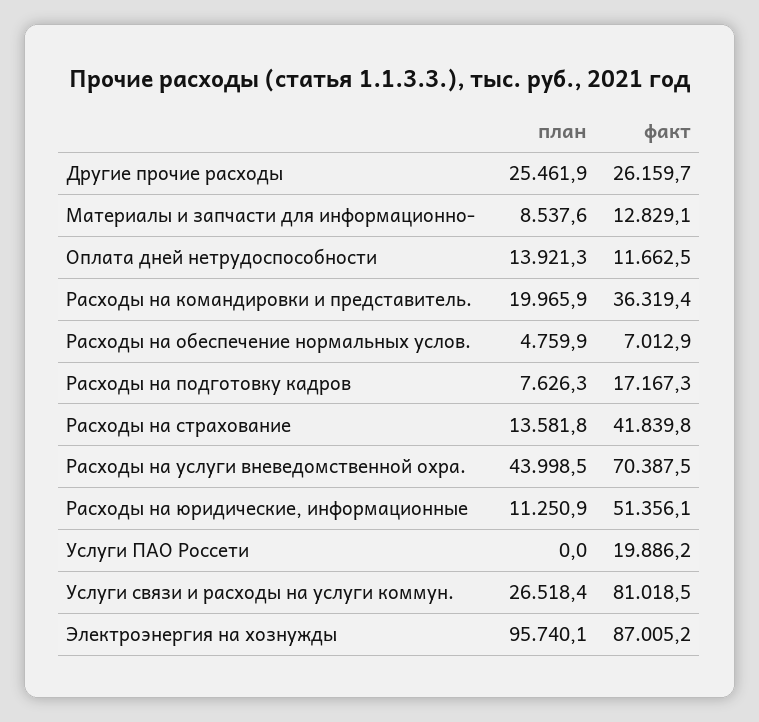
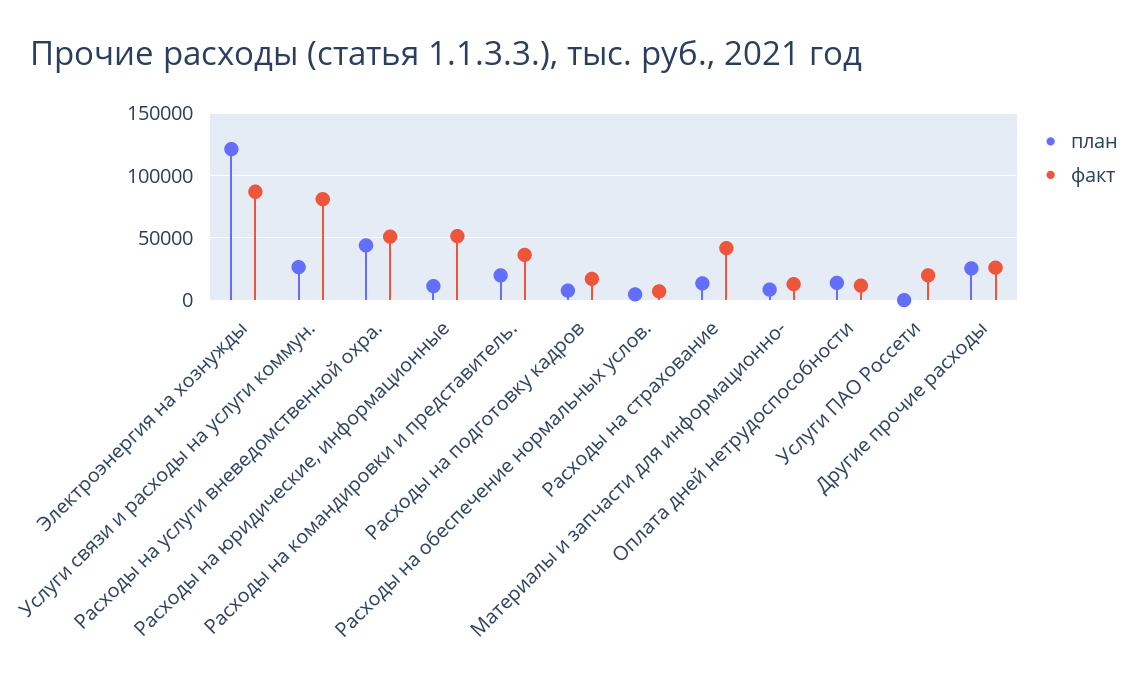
факт, Расходы на услуги вневедомственной охра.: 70387.5 -> 50000
план, Электроэнергия на хознужды: 95740.1 -> 120000

